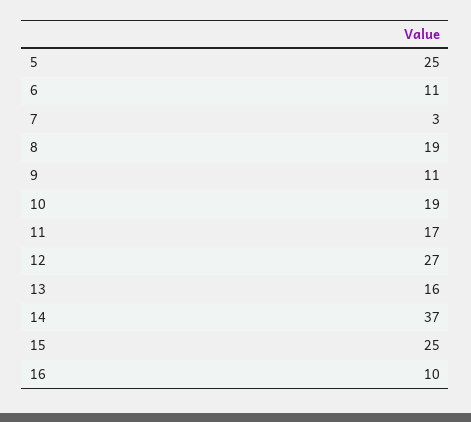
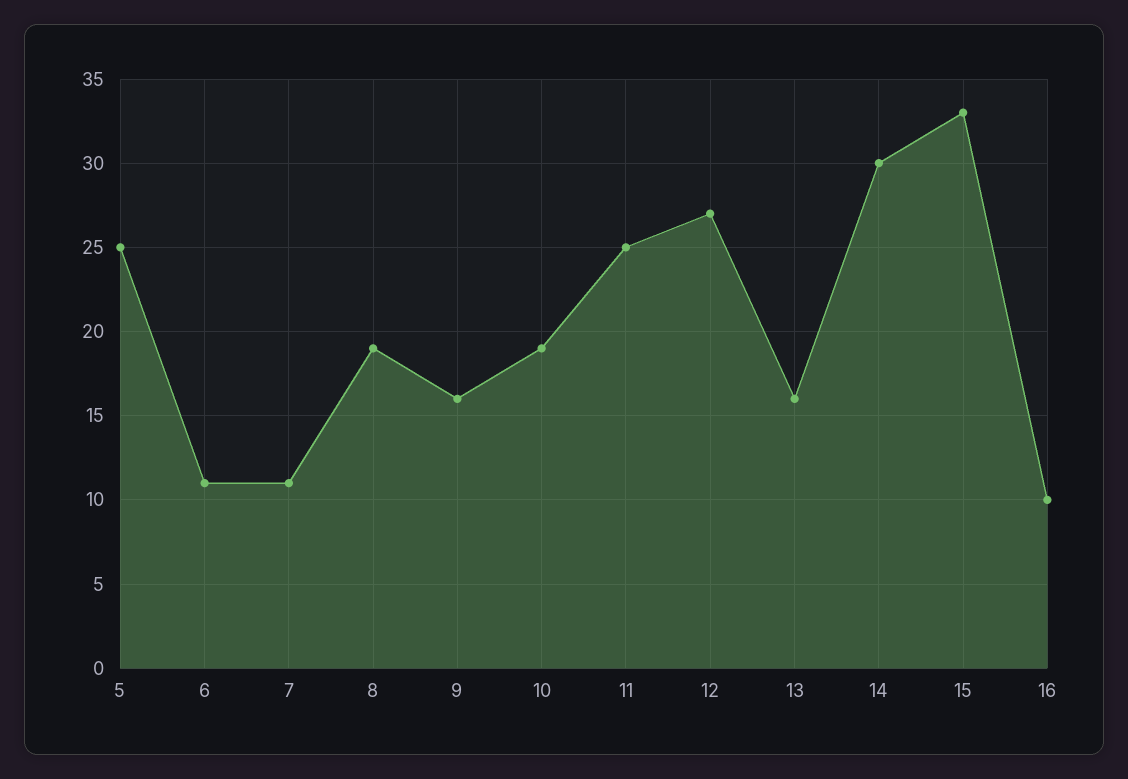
7: 3 -> 11
9: 11 -> 16
11: 17 -> 25
14: 37 -> 30
15: 25 -> 33

